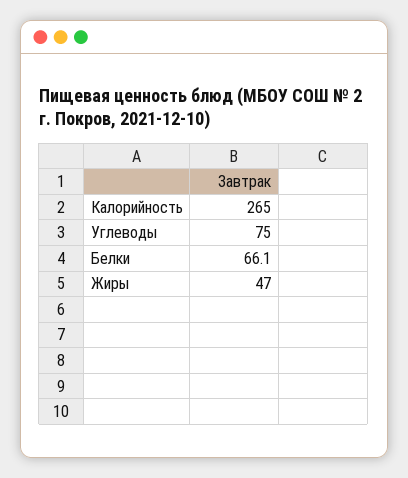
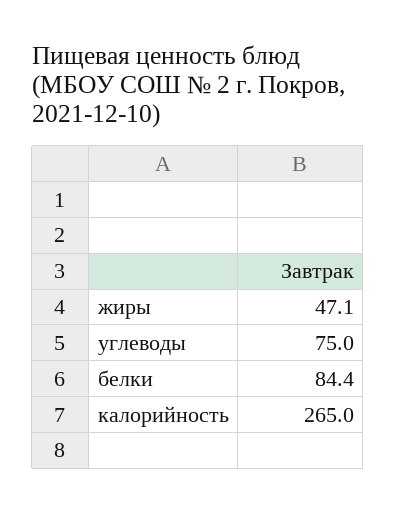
Белки: 66.1 -> 84.4
Жиры: 47 -> 47.1

